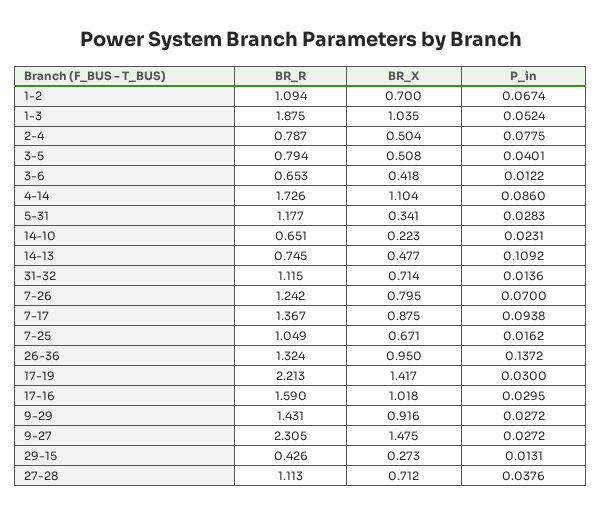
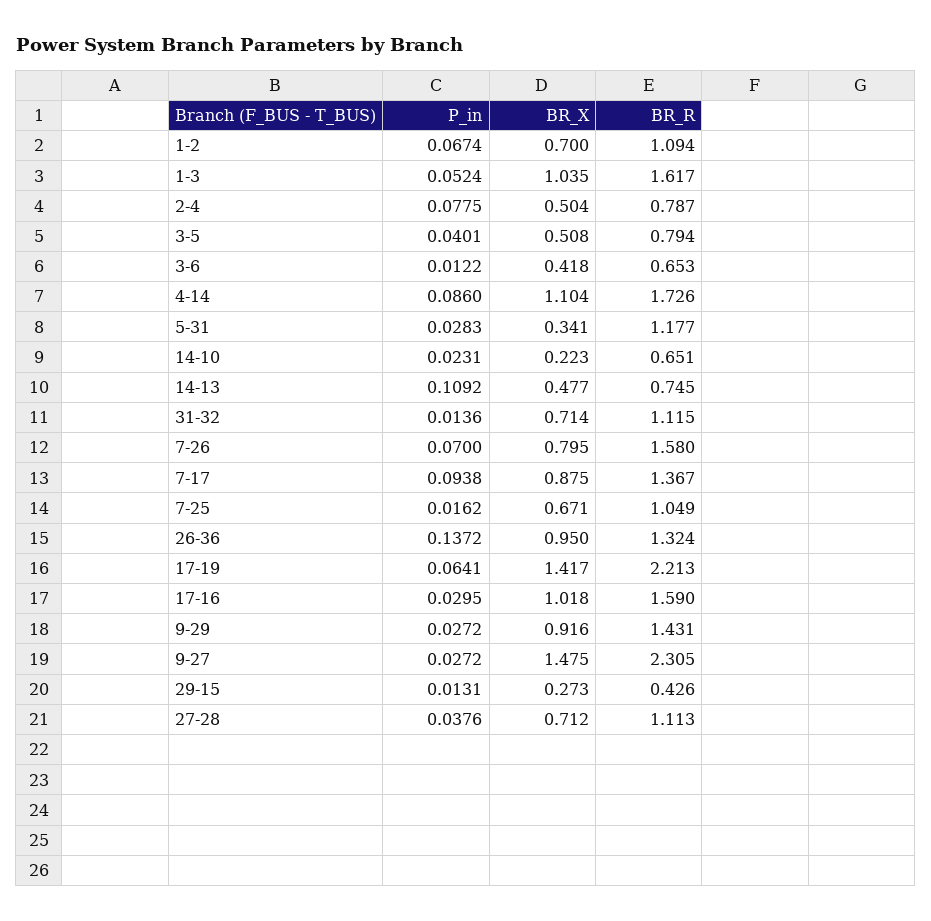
BR_R, 1-3: 1.875 -> 1.617
BR_R, 7-26: 1.242 -> 1.58
P_in, 17-19: 0.03 -> 0.0641

